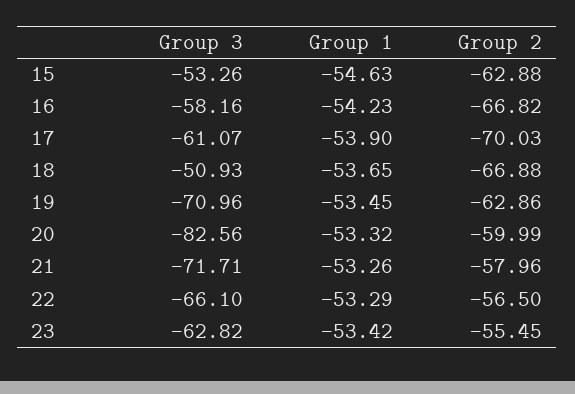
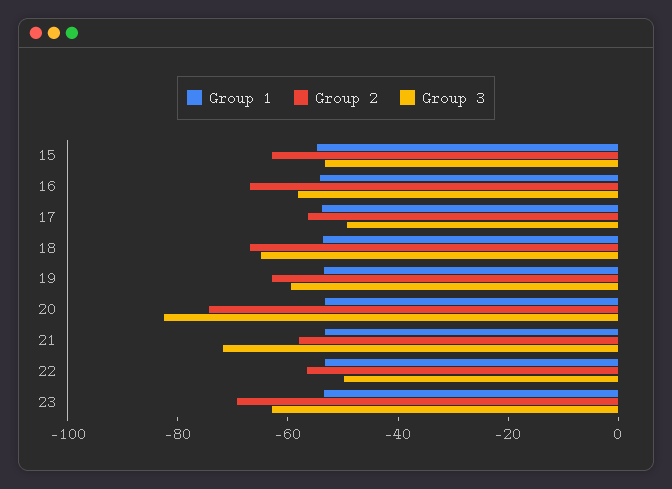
Group 3, 17: -61.07 -> -50
Group 2, 17: -70.03 -> -55
Group 3, 18: -50.93 -> -65
Group 3, 19: -70.96 -> -60
Group 2, 20: -59.99 -> -75
Group 3, 22: -66.1 -> -50
Group 2, 23: -55.45 -> -70

